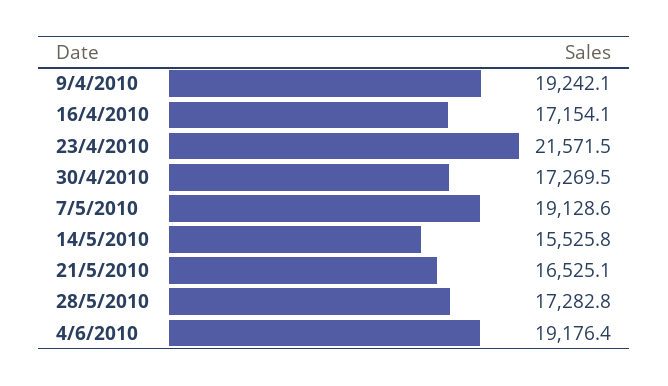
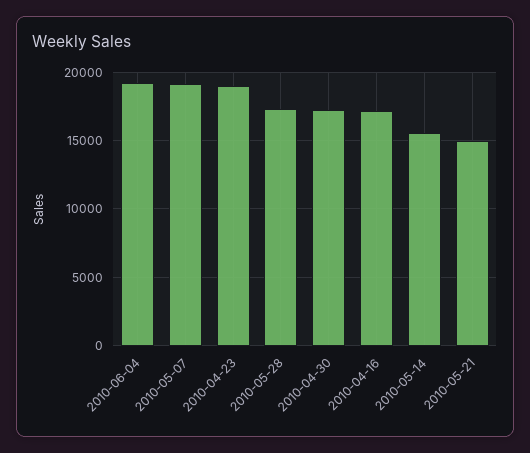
9/4/2010: 19242.1 -> none
23/4/2010: 21571.5 -> 19000
21/5/2010: 16525.1 -> 15000

